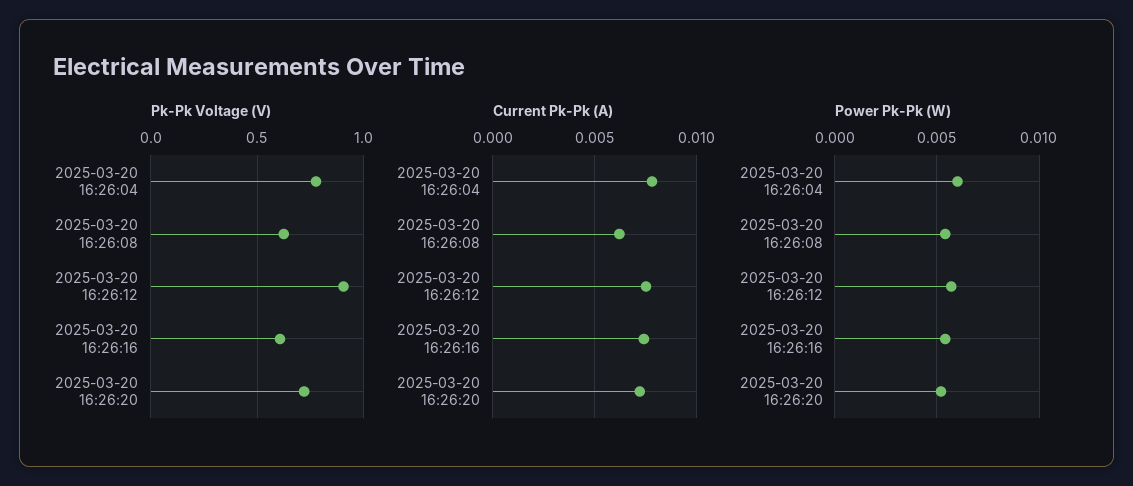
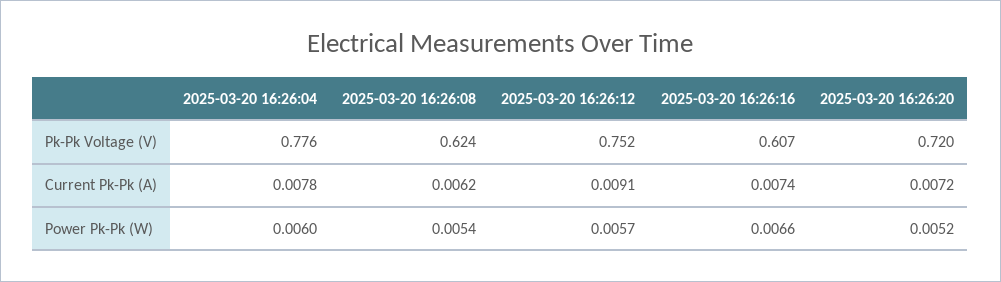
Pk-Pk Voltage (V), 2025-03-20 16:26:12: 0.9 -> 0.752
Current Pk-Pk (A), 2025-03-20 16:26:12: 0.0075 -> 0.0091
Power Pk-Pk (W), 2025-03-20 16:26:16: 0.0055 -> 0.0066

